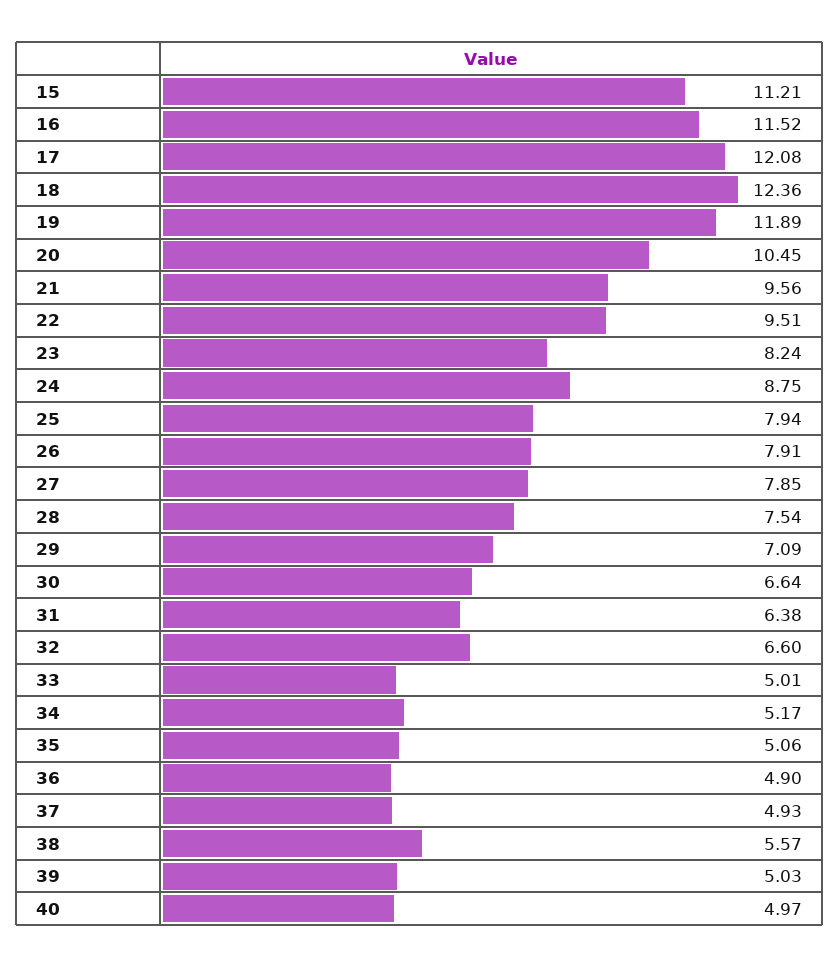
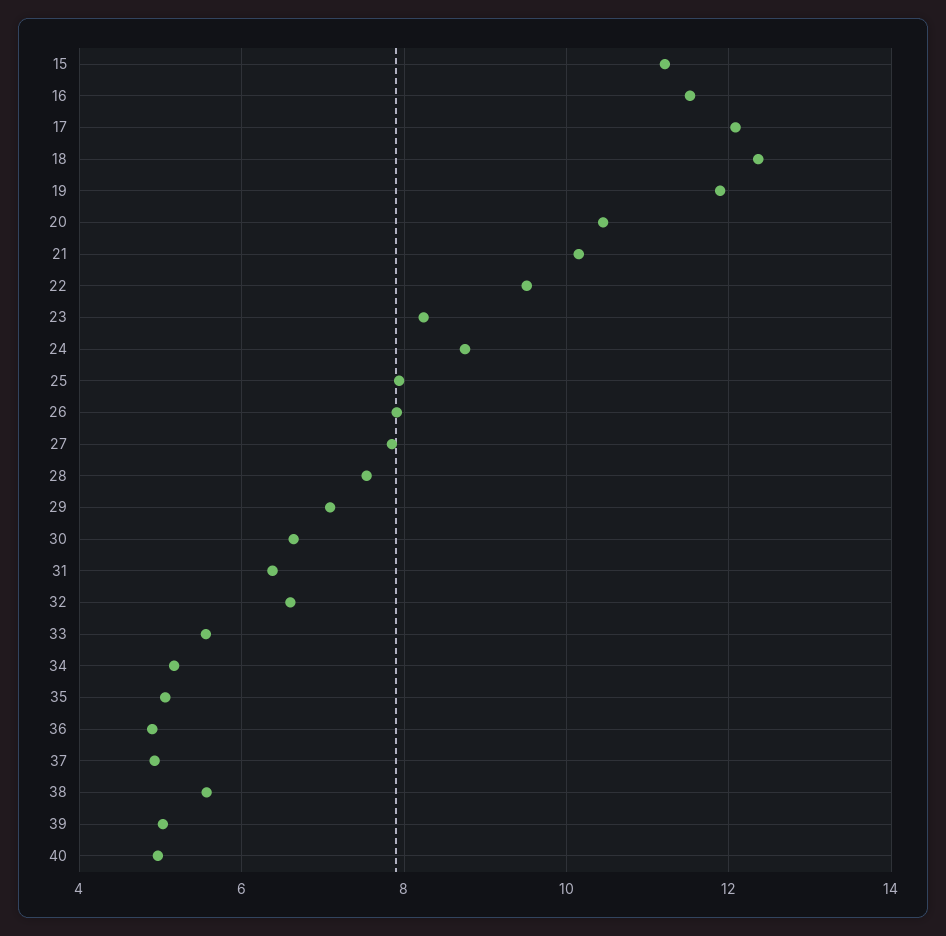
21: 9.56 -> 10.2
33: 5.01 -> 5.6

